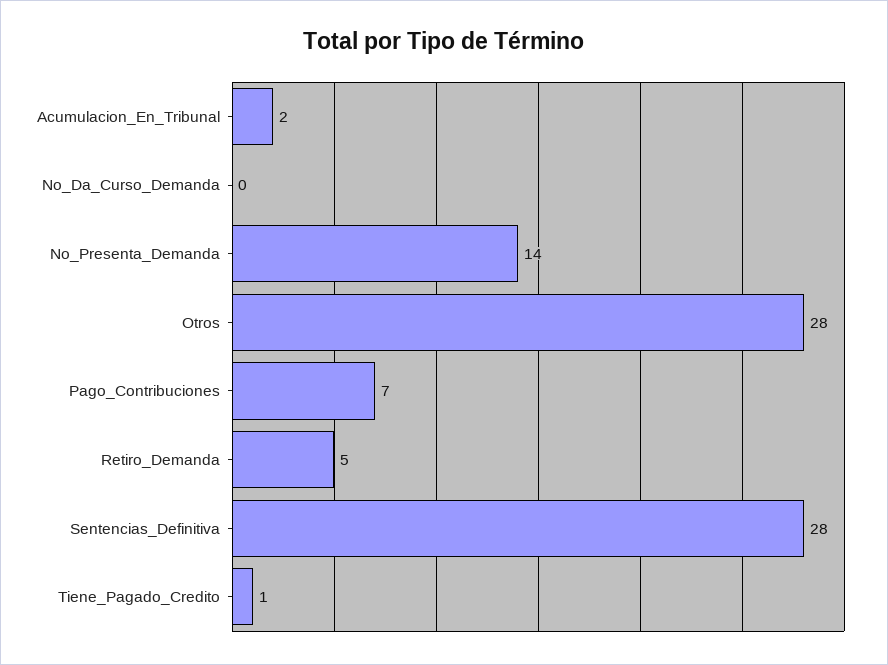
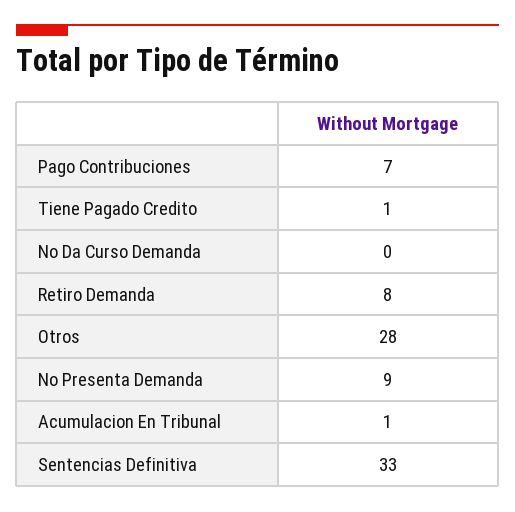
Acumulacion_En_Tribunal: 2 -> 1
No_Presenta_Demanda: 14 -> 9
Retiro_Demanda: 5 -> 8
Sentencias_Definitiva: 28 -> 33

